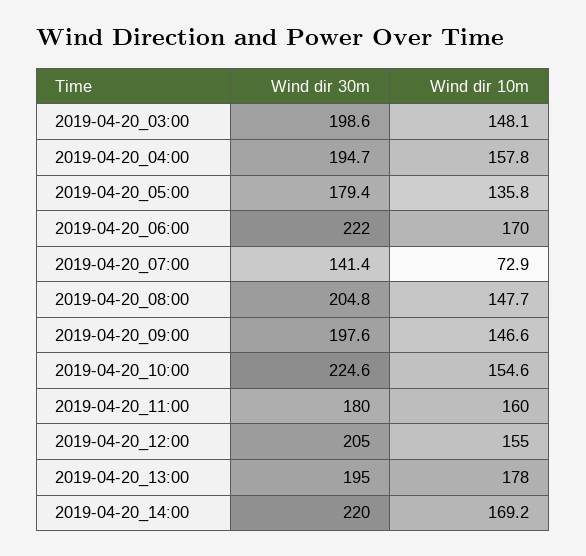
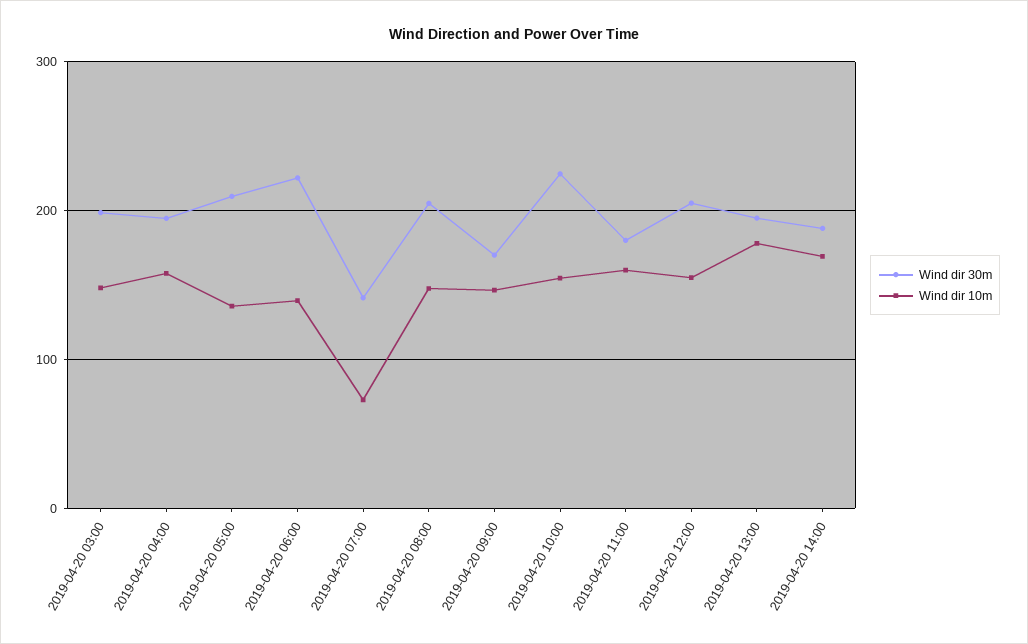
Wind dir 30m, 2019-04-20_05:00: 179.4 -> 210
Wind dir 10m, 2019-04-20_06:00: 170 -> 140
Wind dir 30m, 2019-04-20_09:00: 197.6 -> 170
Wind dir 30m, 2019-04-20_14:00: 220 -> 190

